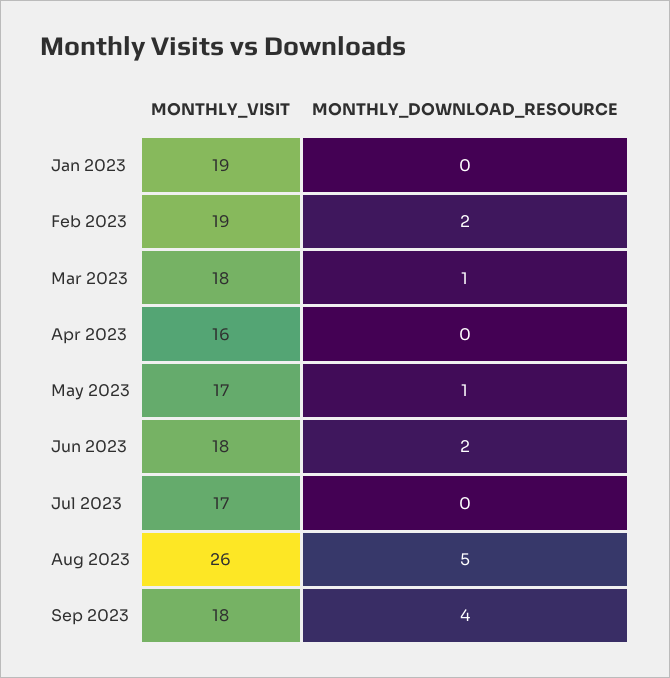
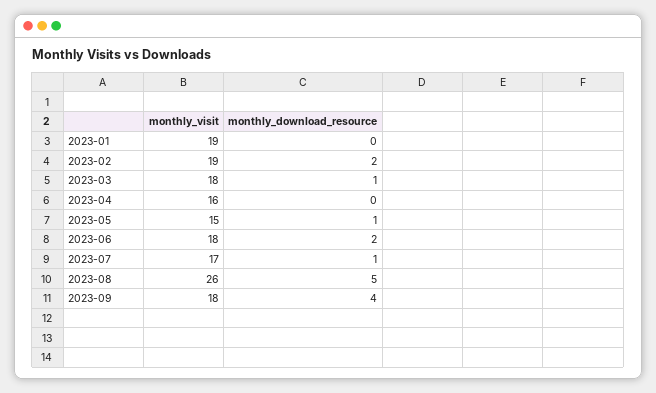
MONTHLY_VISIT, May 2023: 17 -> 15
MONTHLY_DOWNLOAD_RESOURCE, Jul 2023: 0 -> 1

